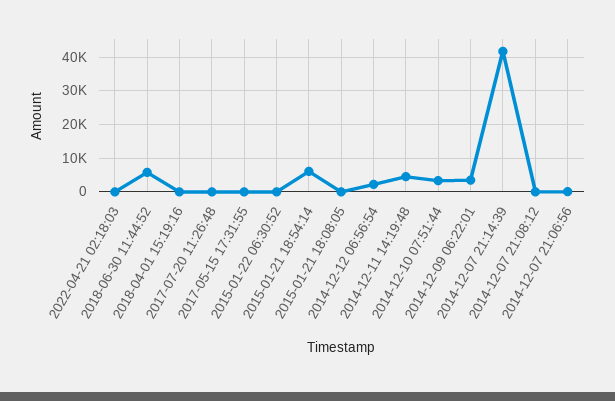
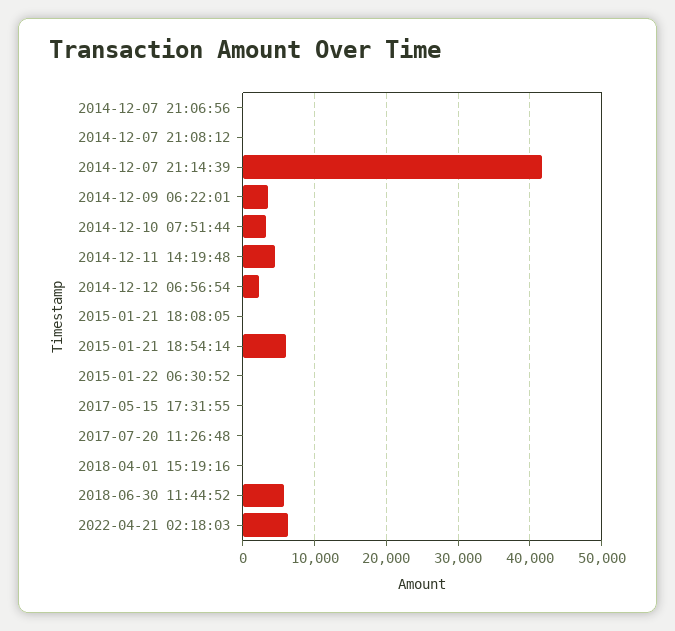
2022-04-21 02:18:03: 0 -> 6000

